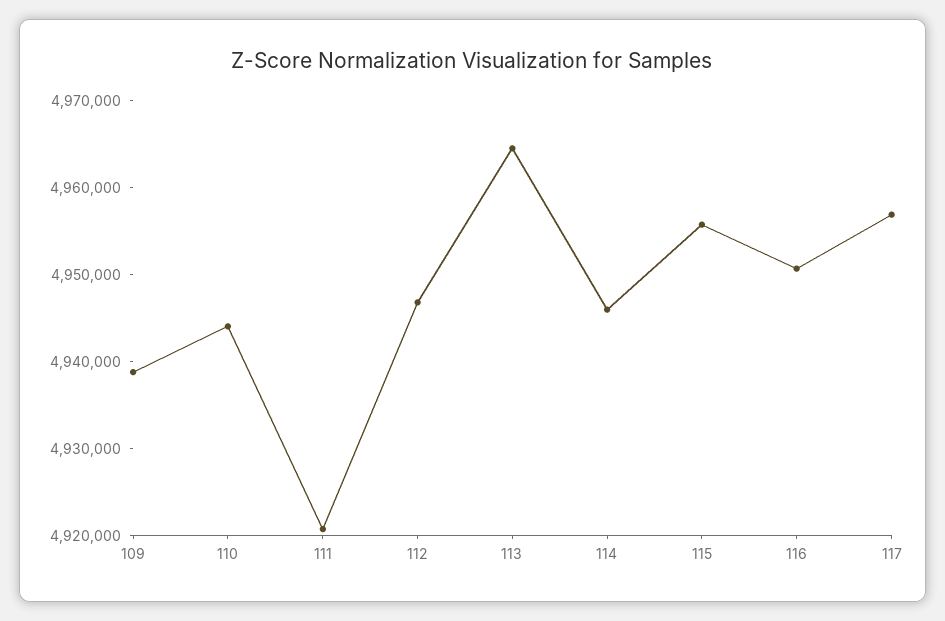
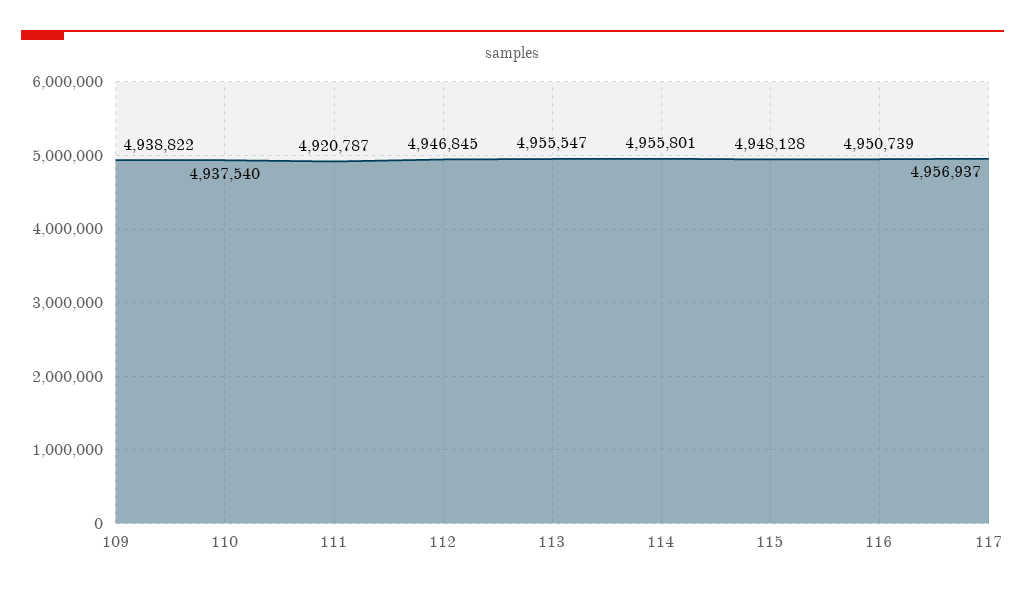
110: 4944000 -> 4937540
113: 4964000 -> 4955547
114: 4946000 -> 4955801
115: 4956000 -> 4948128

